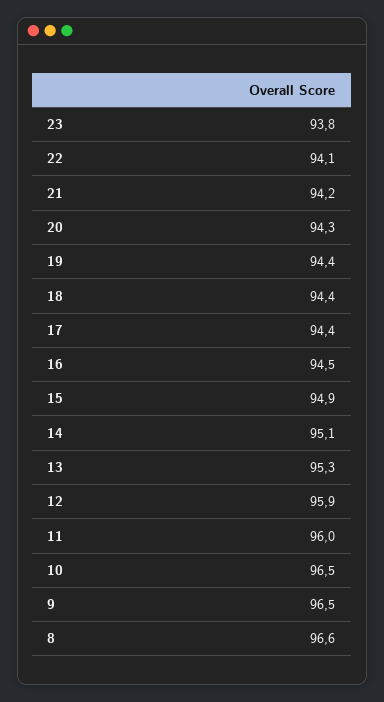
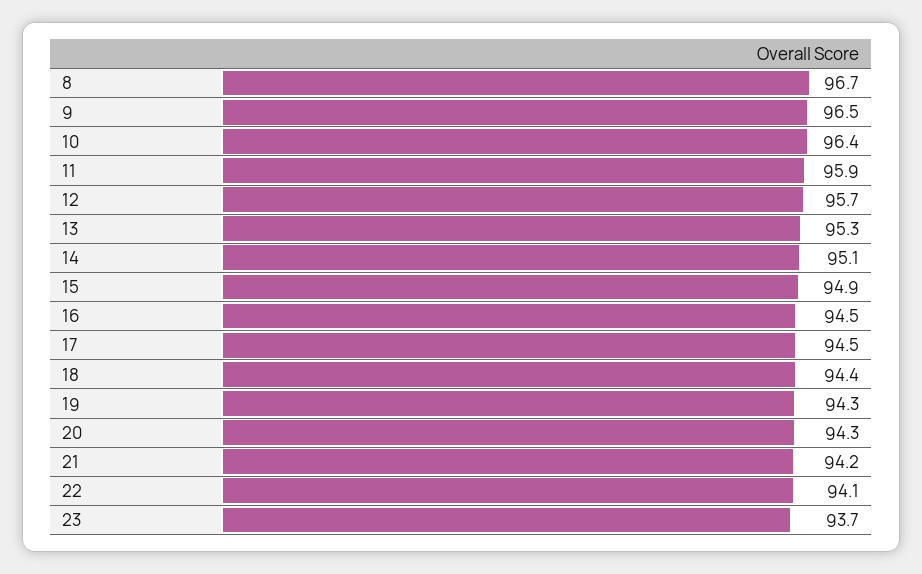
23: 93.8 -> 93.7
19: 94.4 -> 94.3
17: 94.4 -> 94.5
12: 95.9 -> 95.7
11: 96 -> 95.9
10: 96.5 -> 96.4
8: 96.6 -> 96.7

